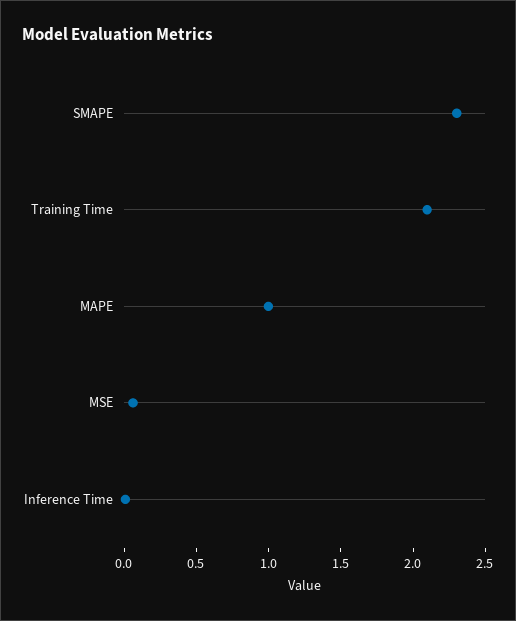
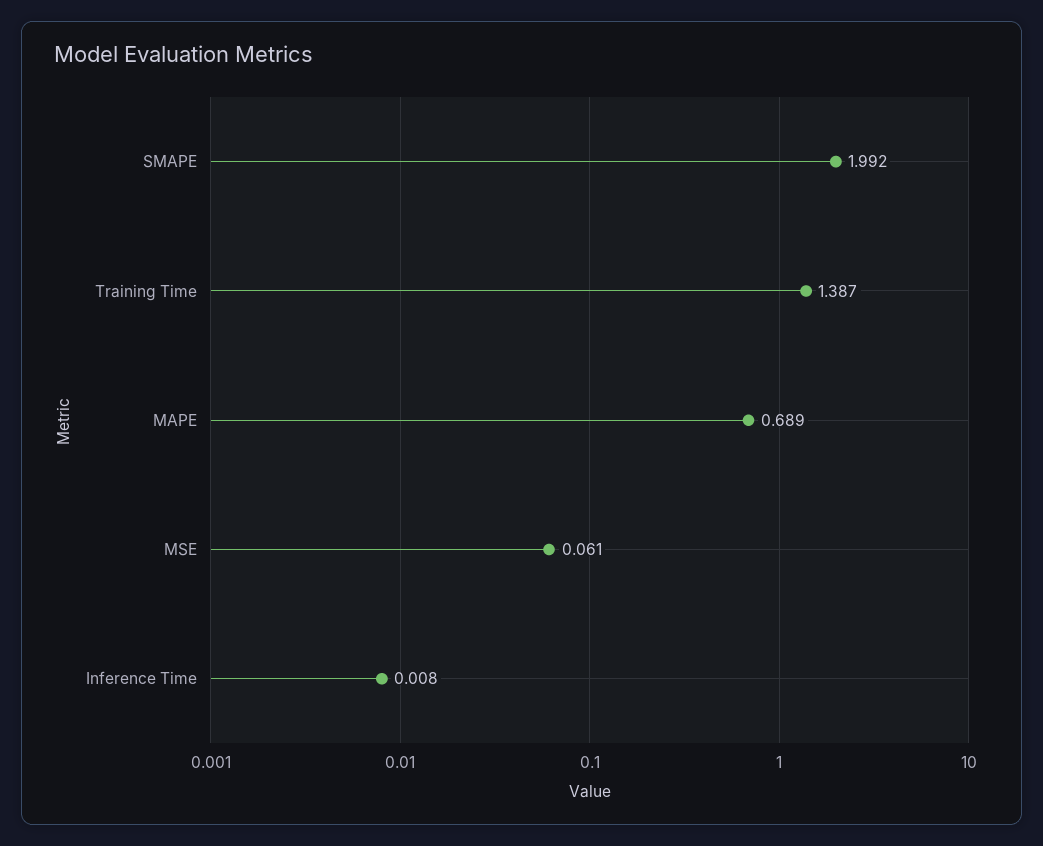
SMAPE: 2.3 -> 1.992
Training Time: 2.1 -> 1.387
MAPE: 1 -> 0.689

